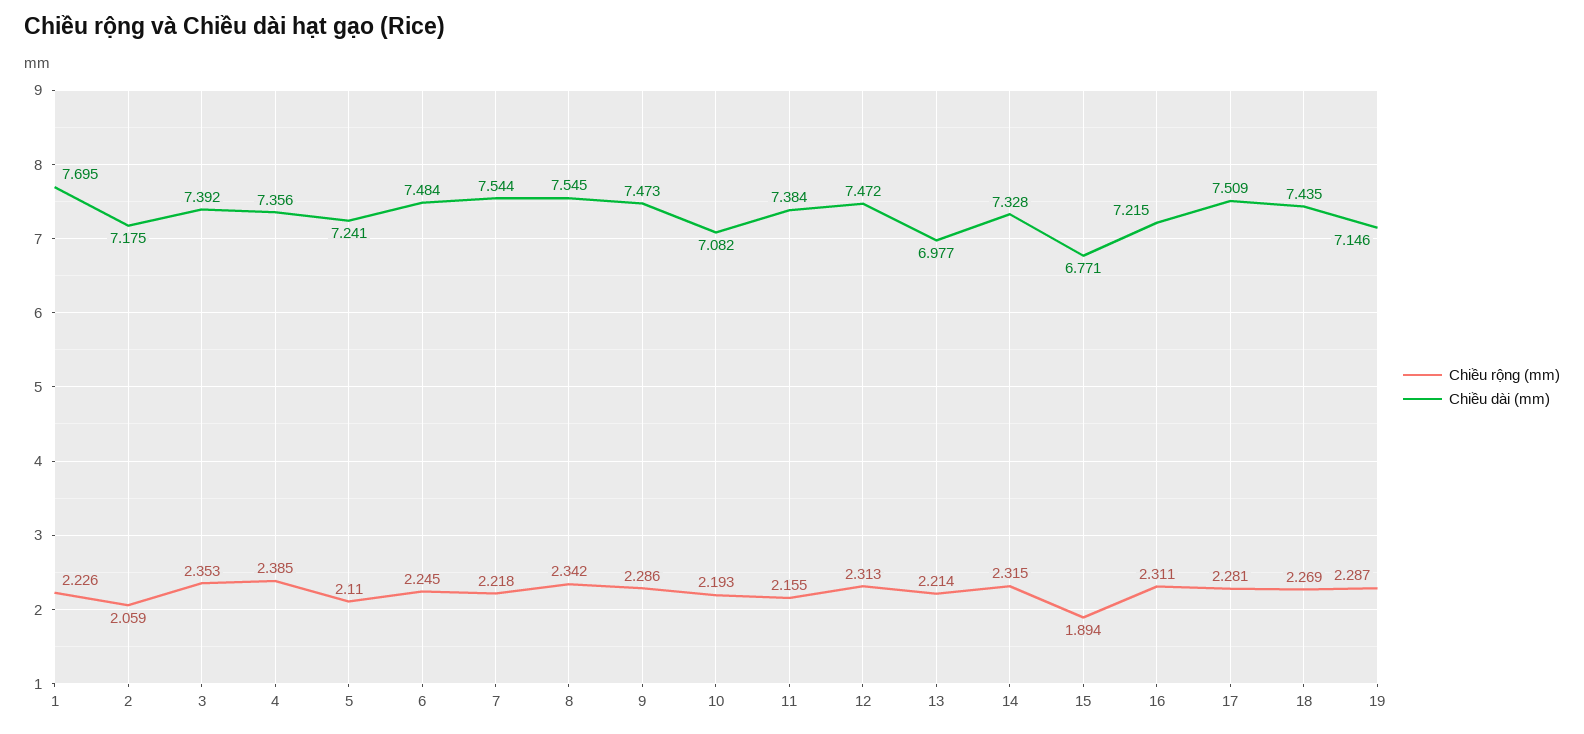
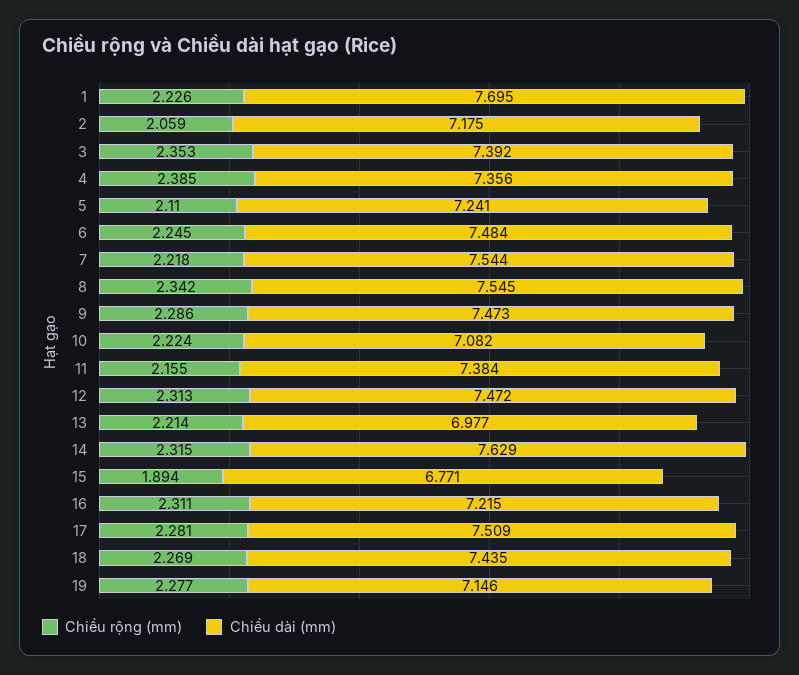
Chiều rộng (mm), 10: 2.193 -> 2.224
Chiều dài (mm), 14: 7.328 -> 7.629
Chiều rộng (mm), 19: 2.287 -> 2.277

